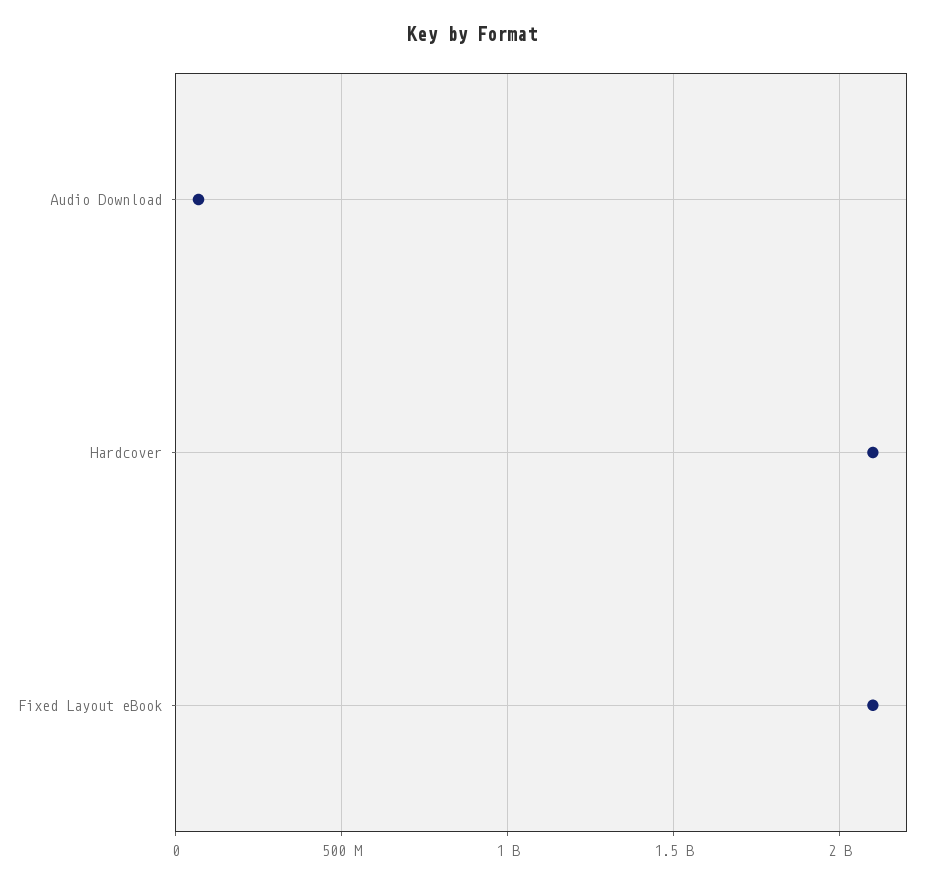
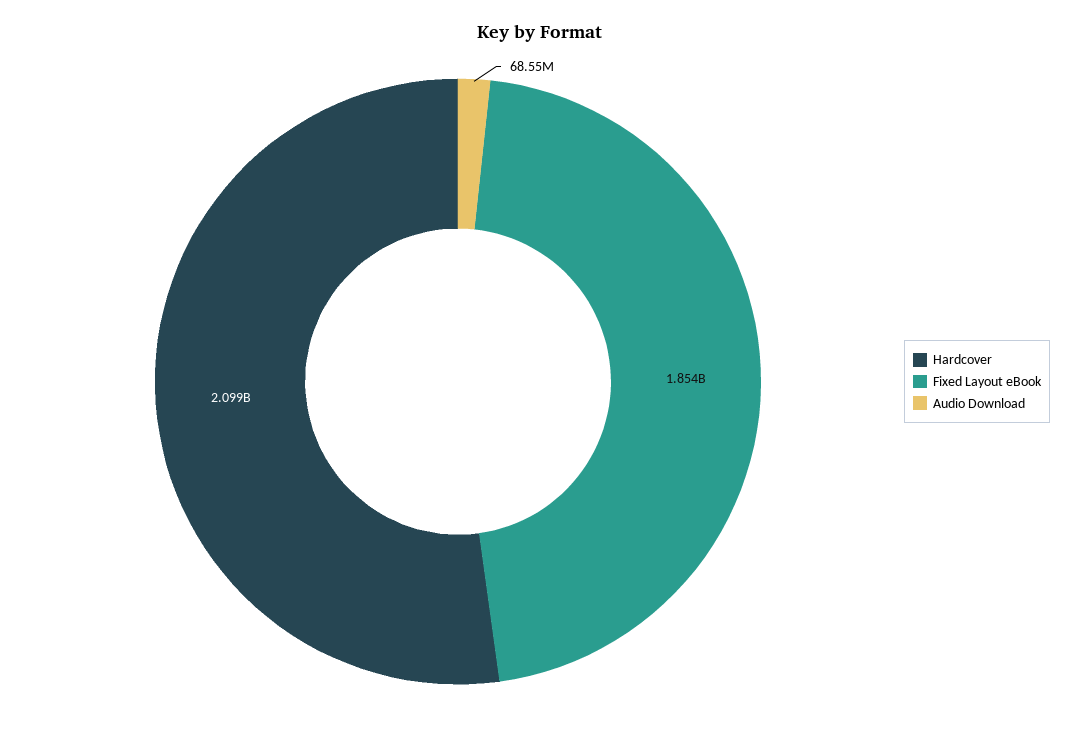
Fixed Layout eBook: 2100000000 -> 1854000000

